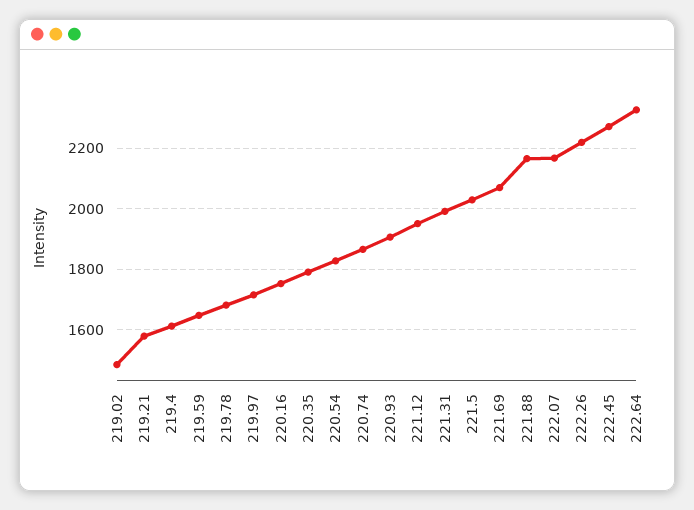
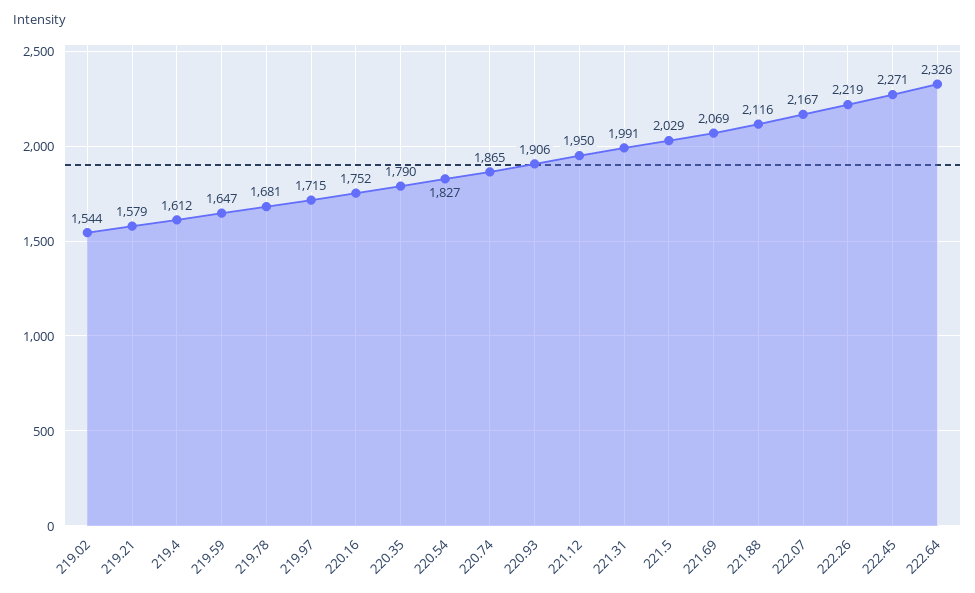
219.02: 1480 -> 1544
221.88: 2160 -> 2116

